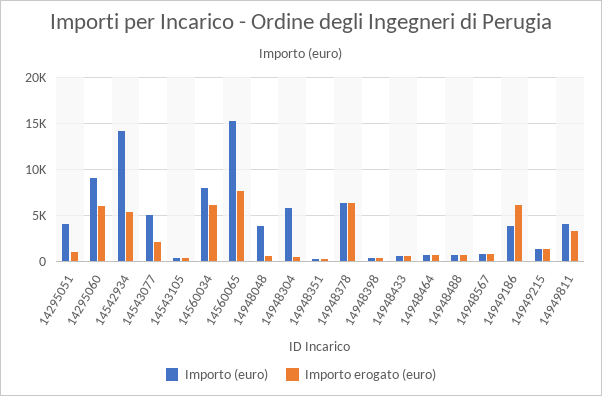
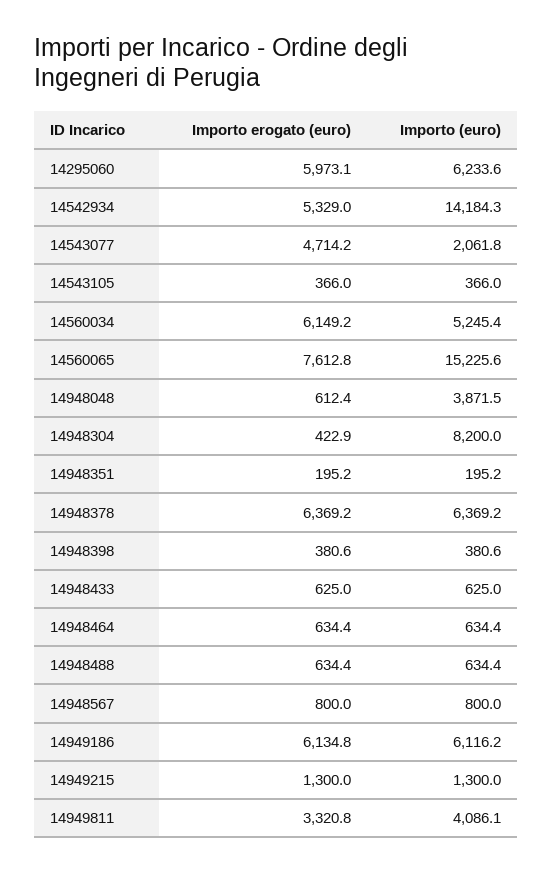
Importo (euro), 14295051: 4000 -> none
Importo erogato (euro), 14295051: 1000 -> none
Importo (euro), 14295060: 9000 -> 6233.6
Importo (euro), 14543077: 5000 -> 2061.8
Importo erogato (euro), 14543077: 2000 -> 4714.2
Importo (euro), 14560034: 8000 -> 5245.4
Importo (euro), 14948304: 6000 -> 8200
Importo (euro), 14949186: 4000 -> 6116.2

